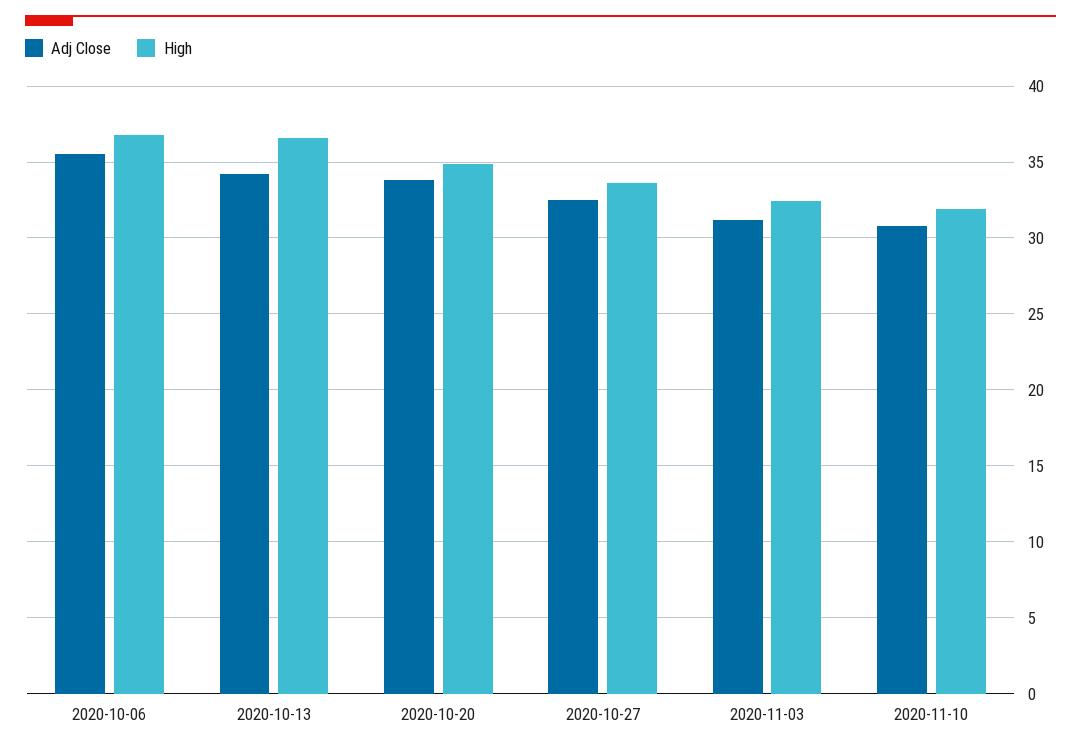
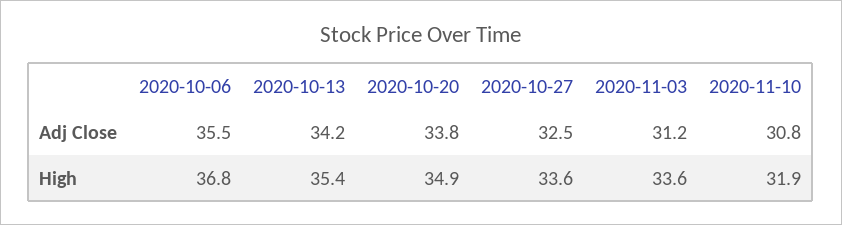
High, 2020-10-13: 36.5 -> 35.4
High, 2020-11-03: 32.5 -> 33.6

